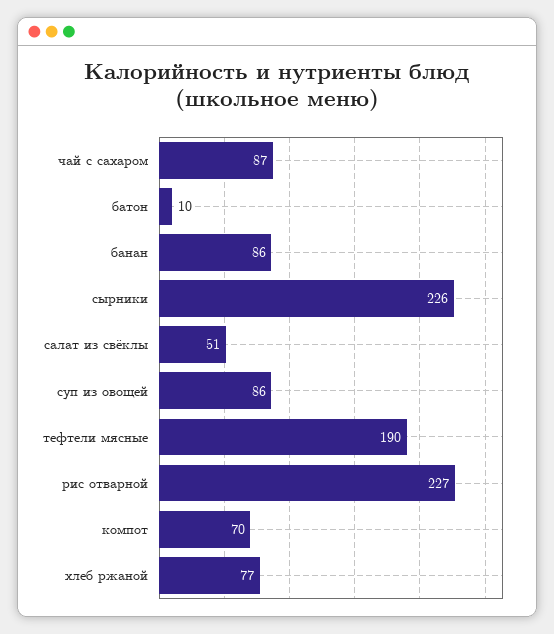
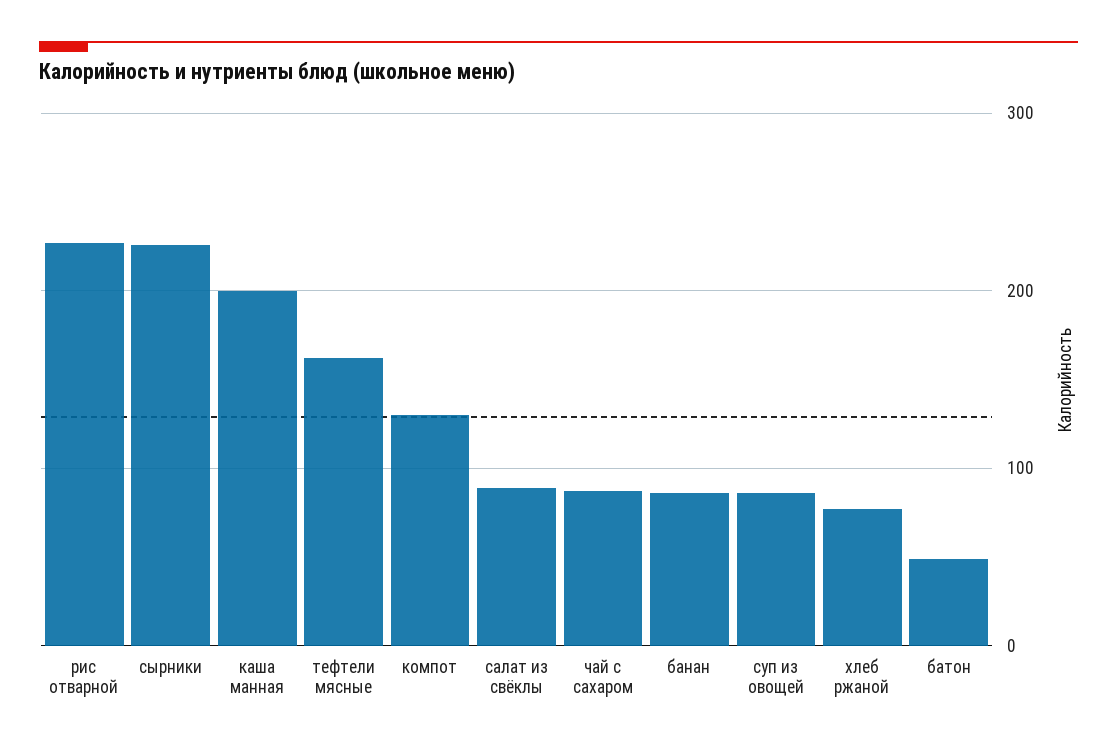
батон: 10 -> 50
салат из свёклы: 51 -> 90
тефтели мясные: 190 -> 160
компот: 70 -> 130
каша манная: none -> 200

